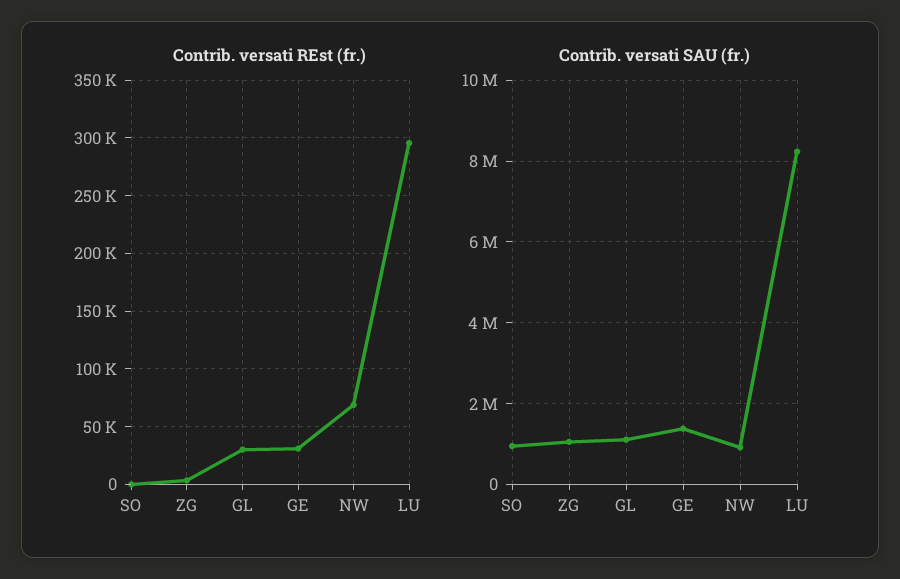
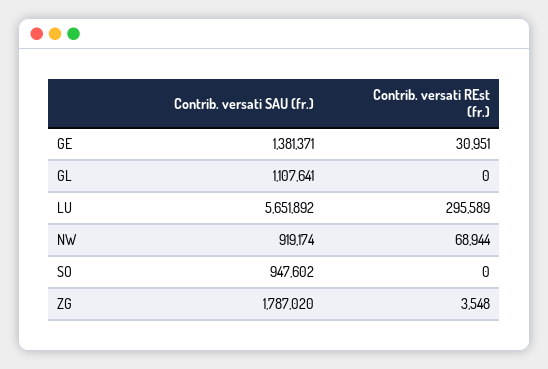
Contrib. versati REst (fr.), GL: 30000 -> 0
Contrib. versati SAU (fr.), ZG: 1000000 -> 1787020
Contrib. versati SAU (fr.), LU: 8200000 -> 5651892

